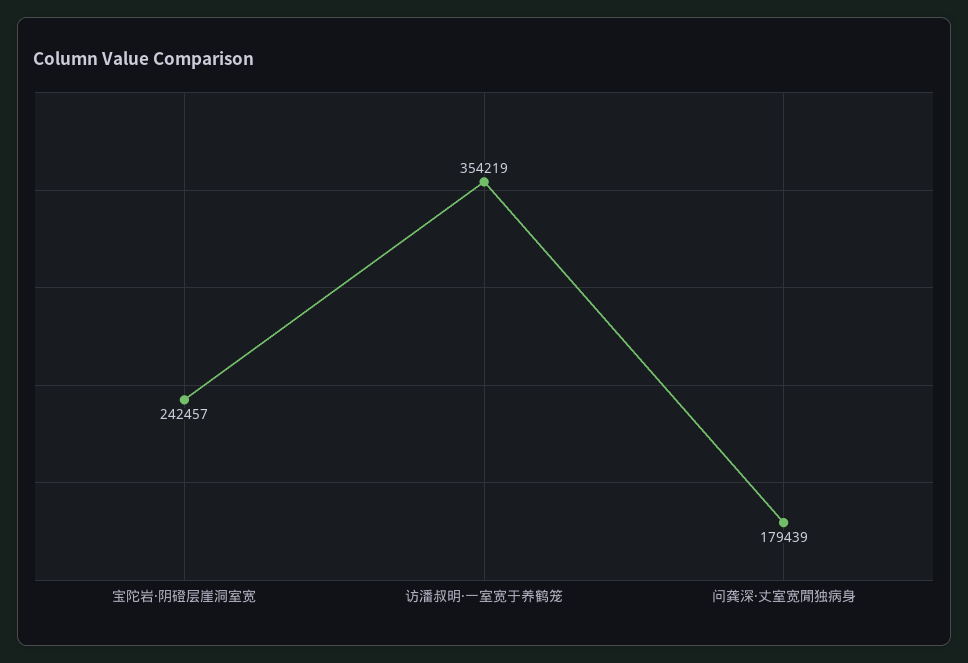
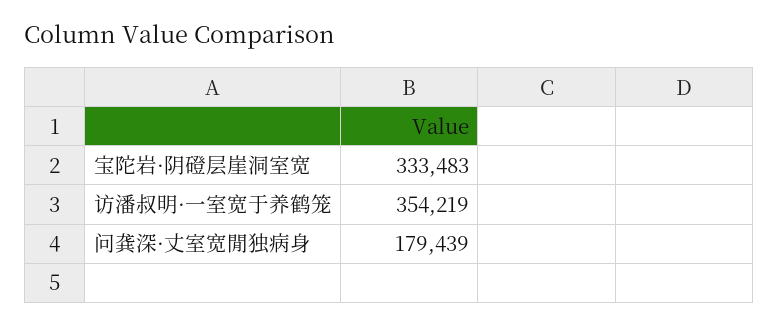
宝陀岩·阴磴层崖洞室宽: 242457 -> 333483

